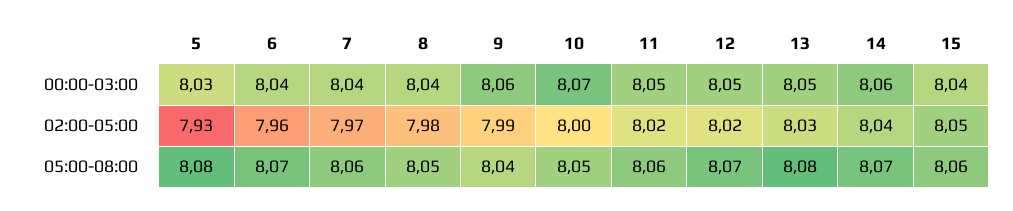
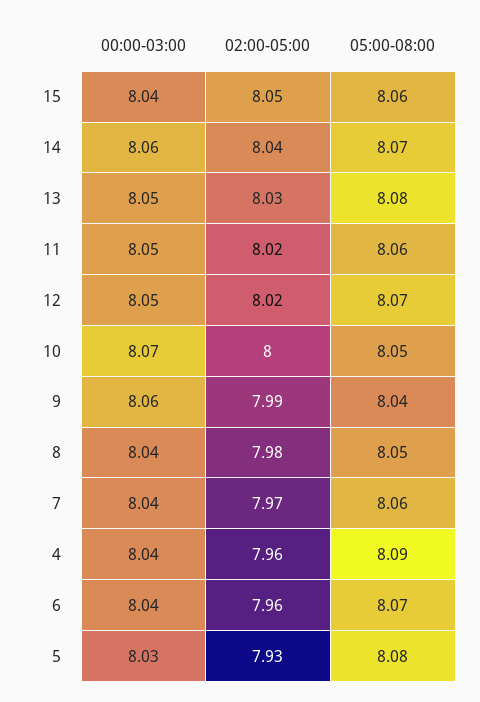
4, 00:00-03:00: none -> 8.04
4, 02:00-05:00: none -> 7.96
4, 05:00-08:00: none -> 8.09

